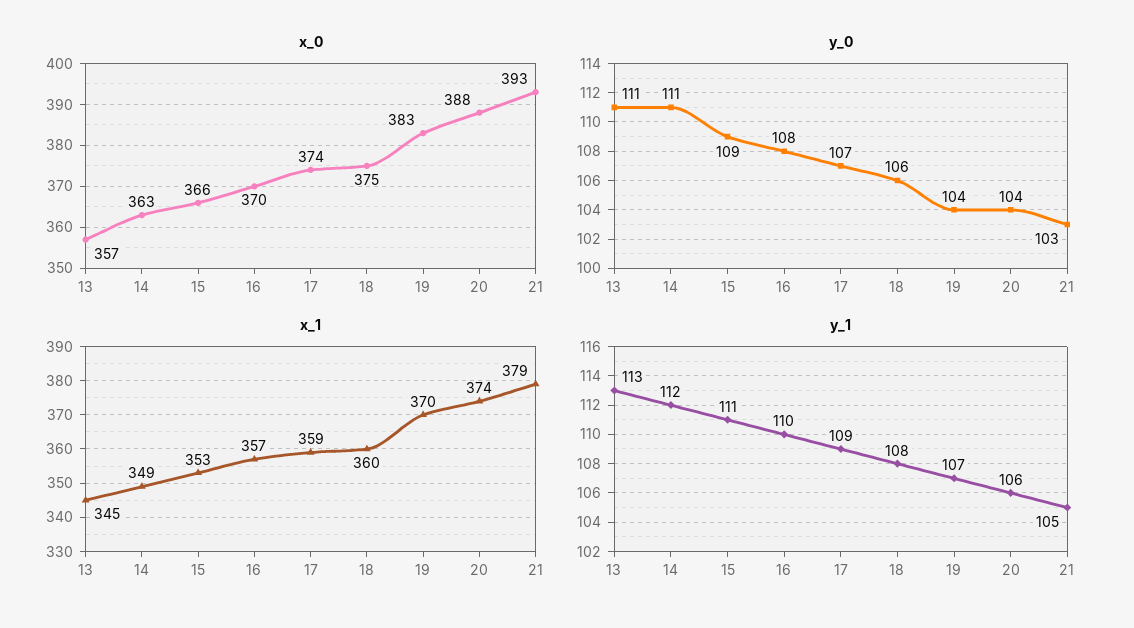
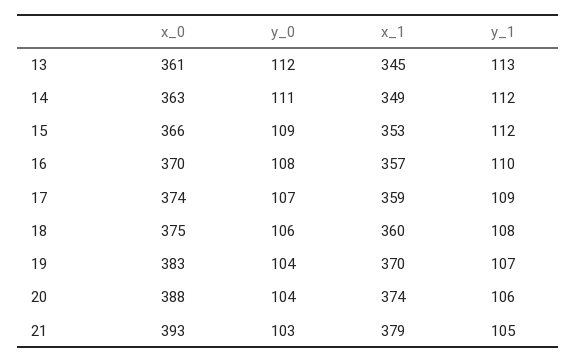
x_0, 13: 357 -> 361
y_0, 13: 111 -> 112
y_1, 15: 111 -> 112

